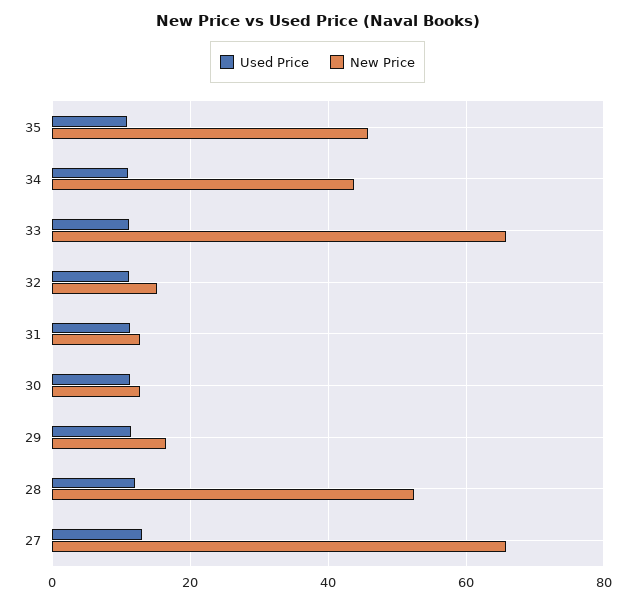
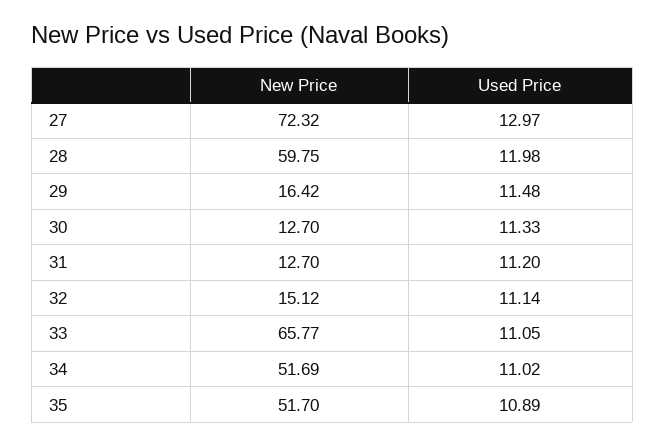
New Price, 35: 46 -> 51.7
New Price, 34: 44 -> 51.69
New Price, 28: 52 -> 59.75
New Price, 27: 66 -> 72.32

